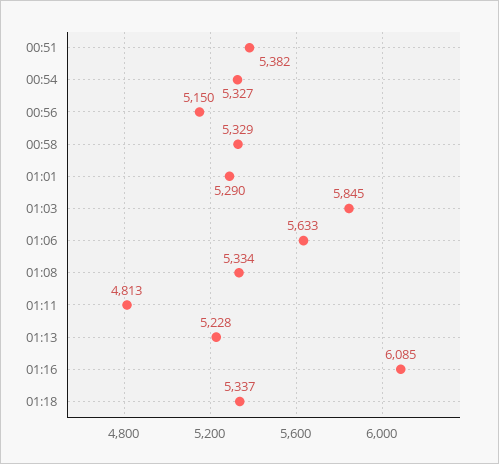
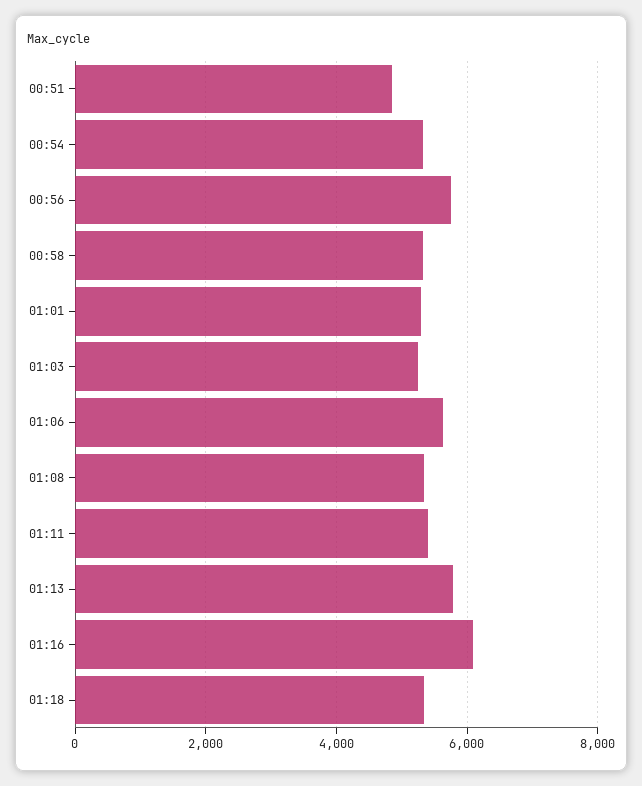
00:51: 5382 -> 4800
00:56: 5150 -> 5800
01:03: 5845 -> 5200
01:11: 4813 -> 5400
01:13: 5228 -> 5800

